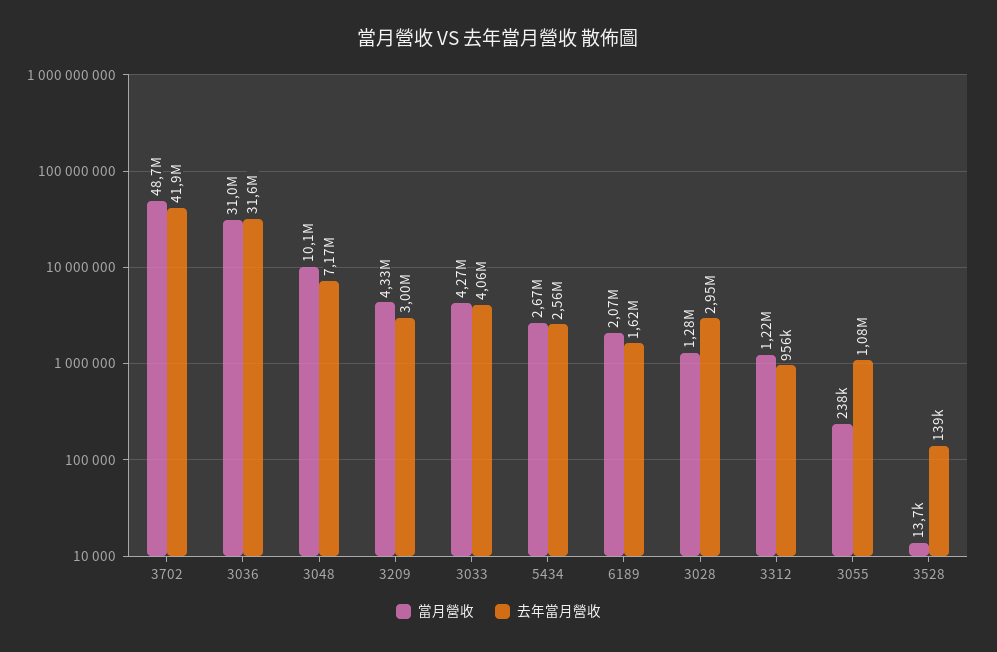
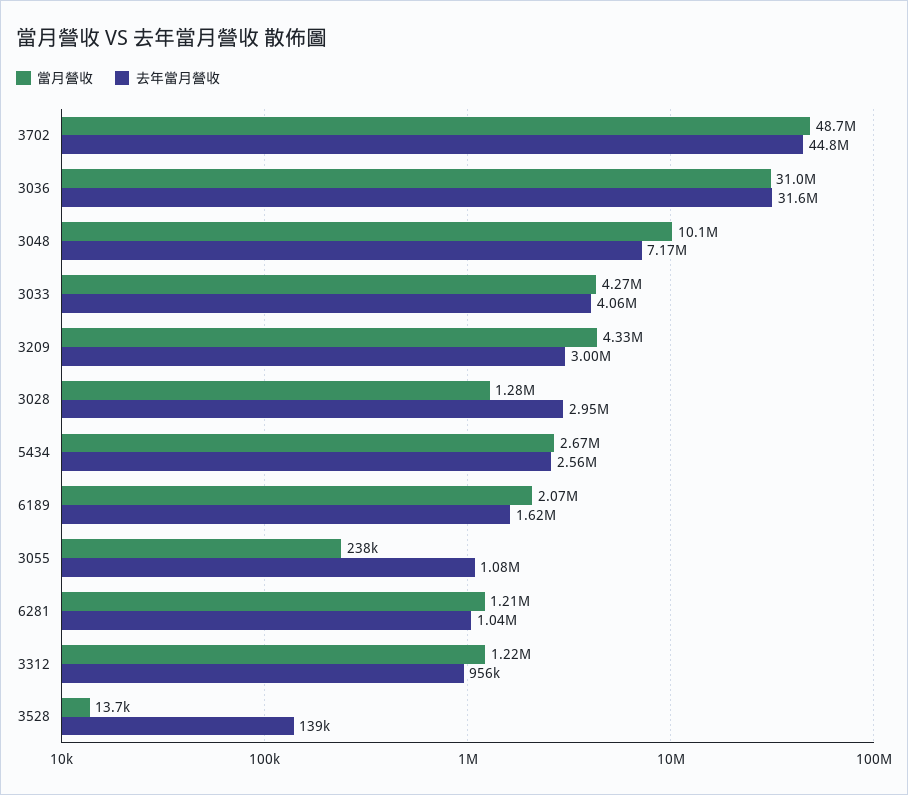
去年當月營收, 3702: 41900000 -> 44800000
當月營收, 6281: none -> 1210000
去年當月營收, 6281: none -> 1040000

